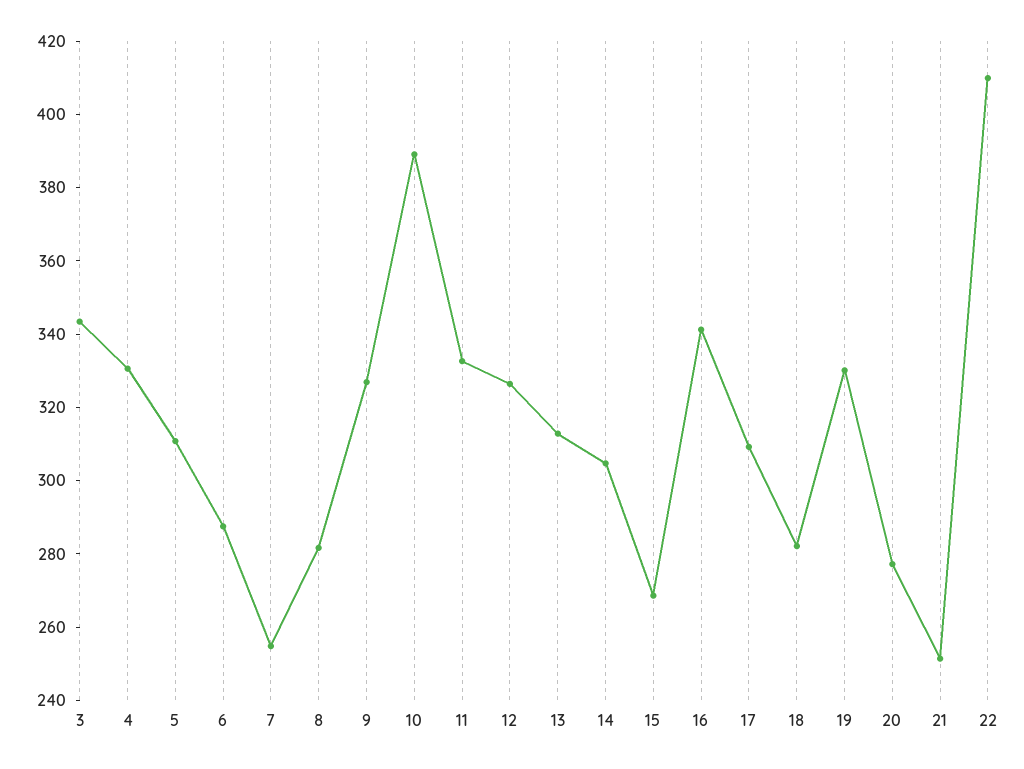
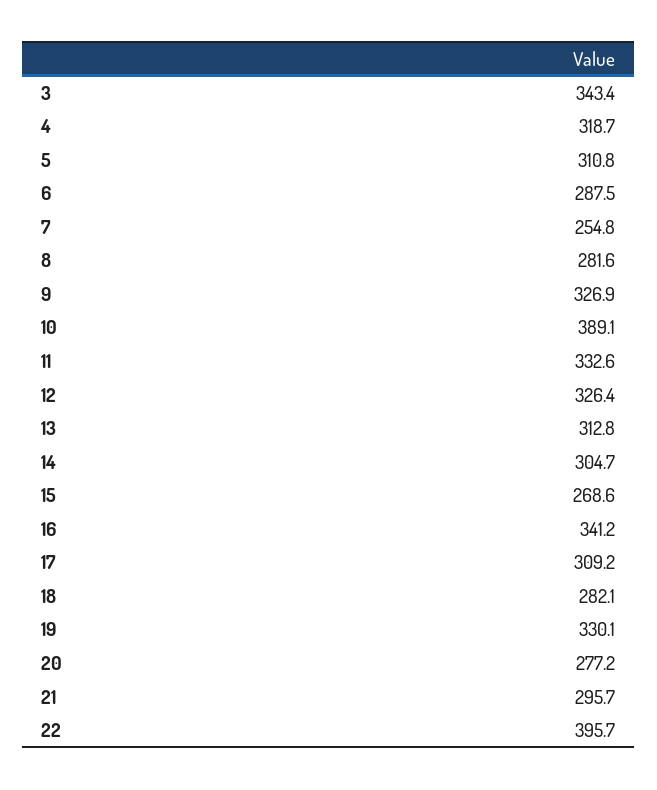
4: 330 -> 318.7
21: 250 -> 295.7
22: 410 -> 395.7

